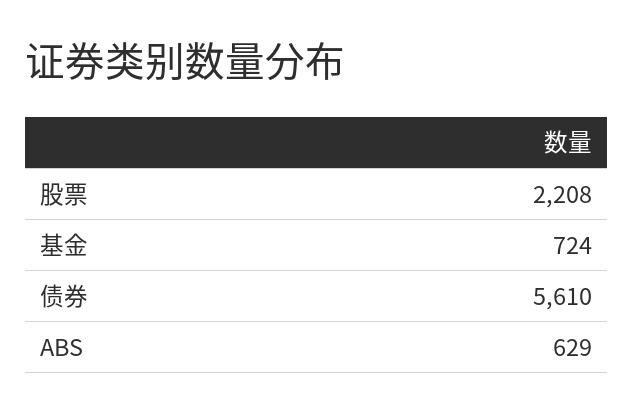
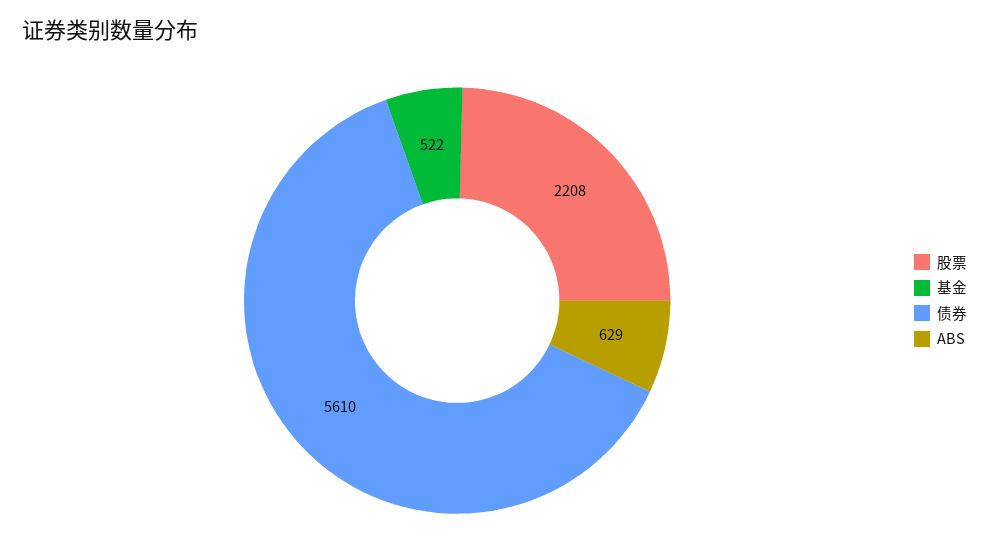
基金: 724 -> 522

